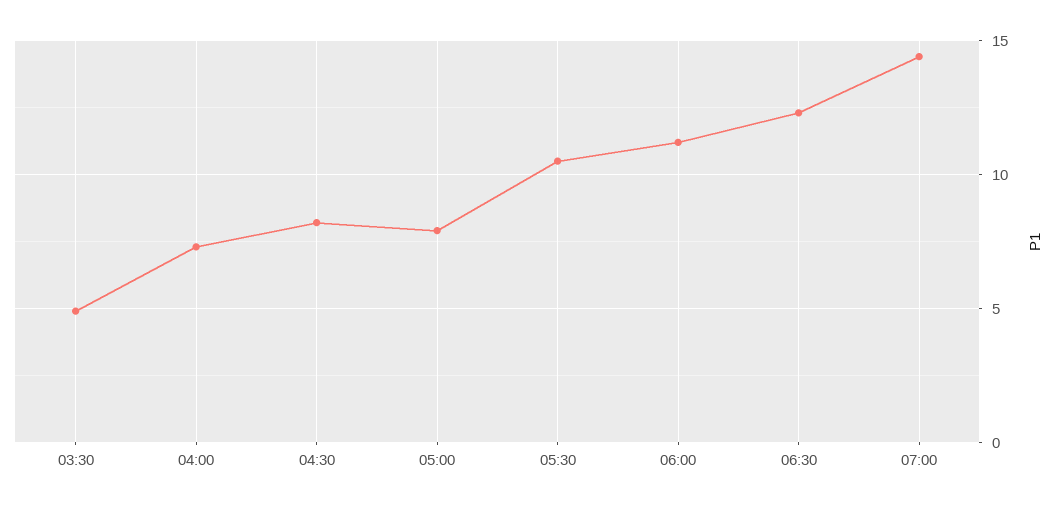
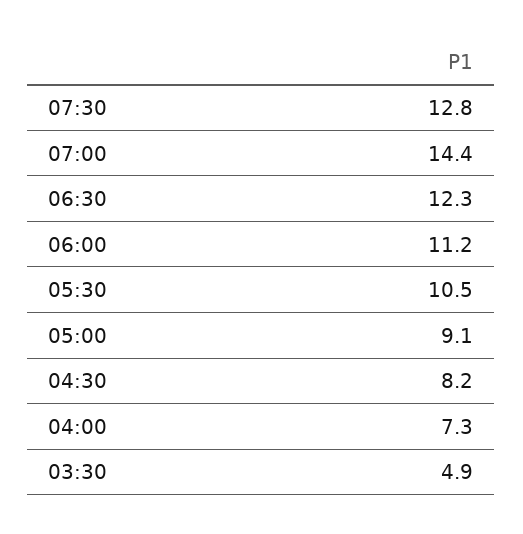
05:00: 8 -> 9.1
07:30: none -> 12.8

